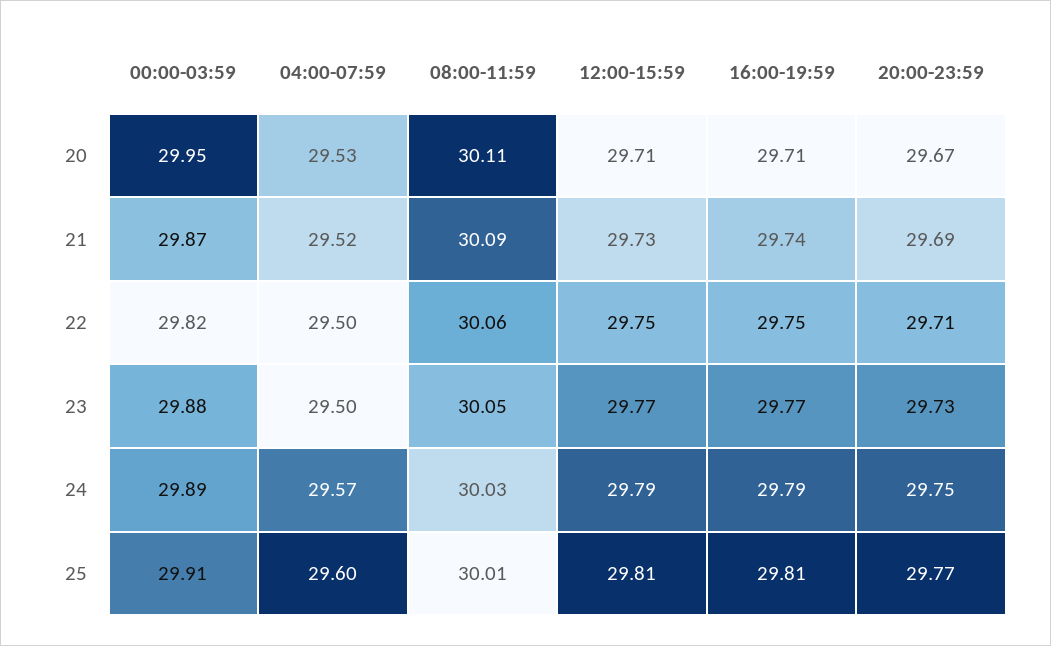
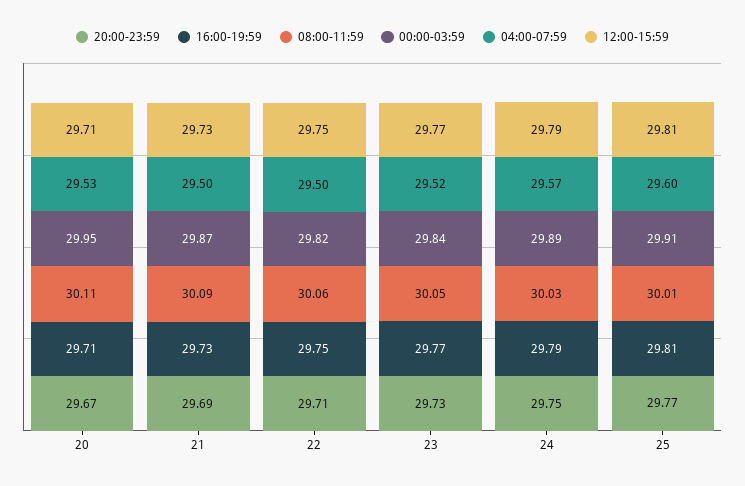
04:00-07:59, 21: 29.52 -> 29.5
16:00-19:59, 21: 29.74 -> 29.73
00:00-03:59, 23: 29.88 -> 29.84
04:00-07:59, 23: 29.5 -> 29.52

